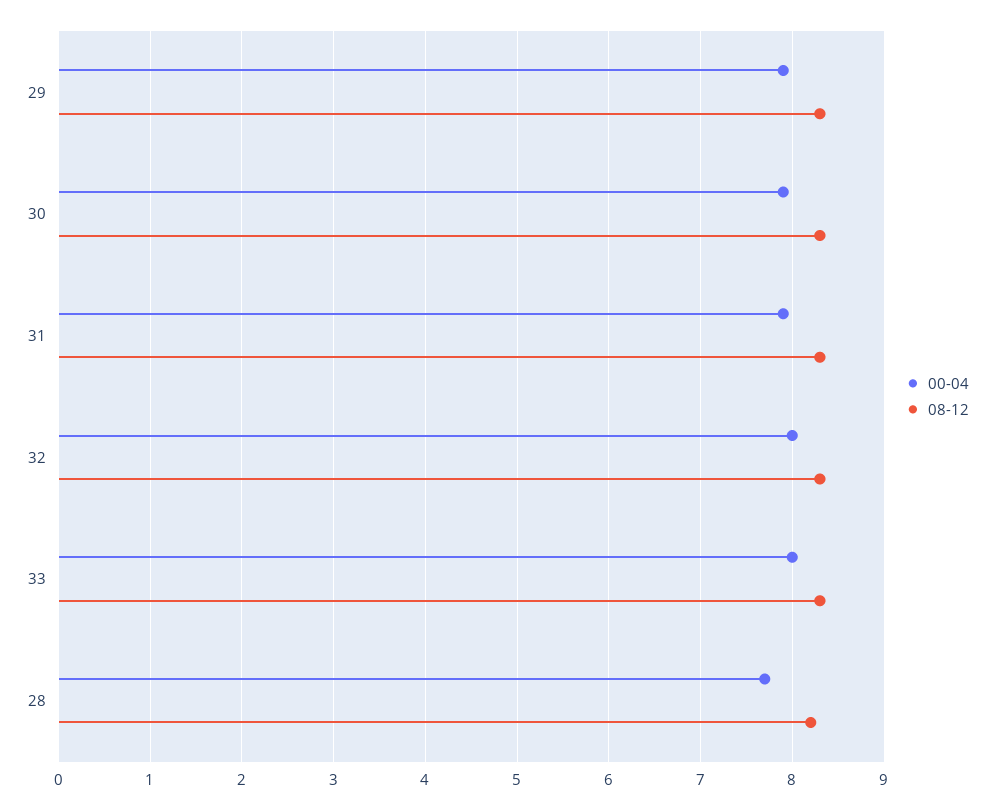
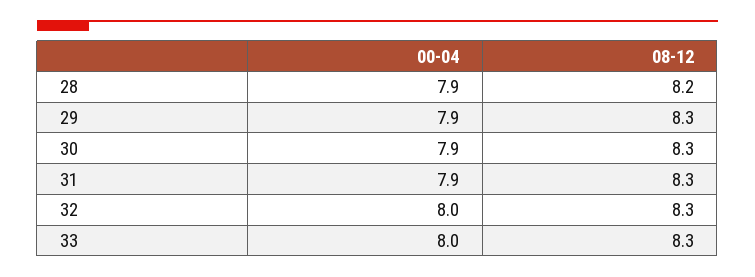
00-04, 28: 7.7 -> 7.9

